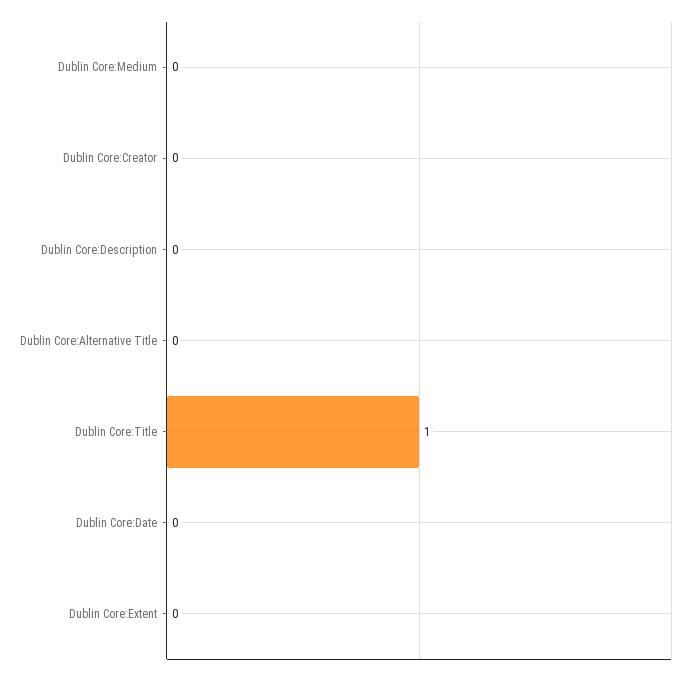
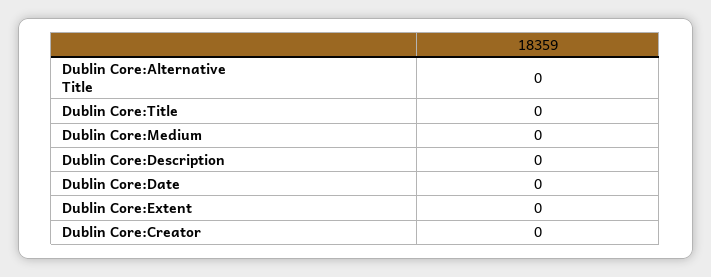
Dublin Core:Title: 1 -> 0

